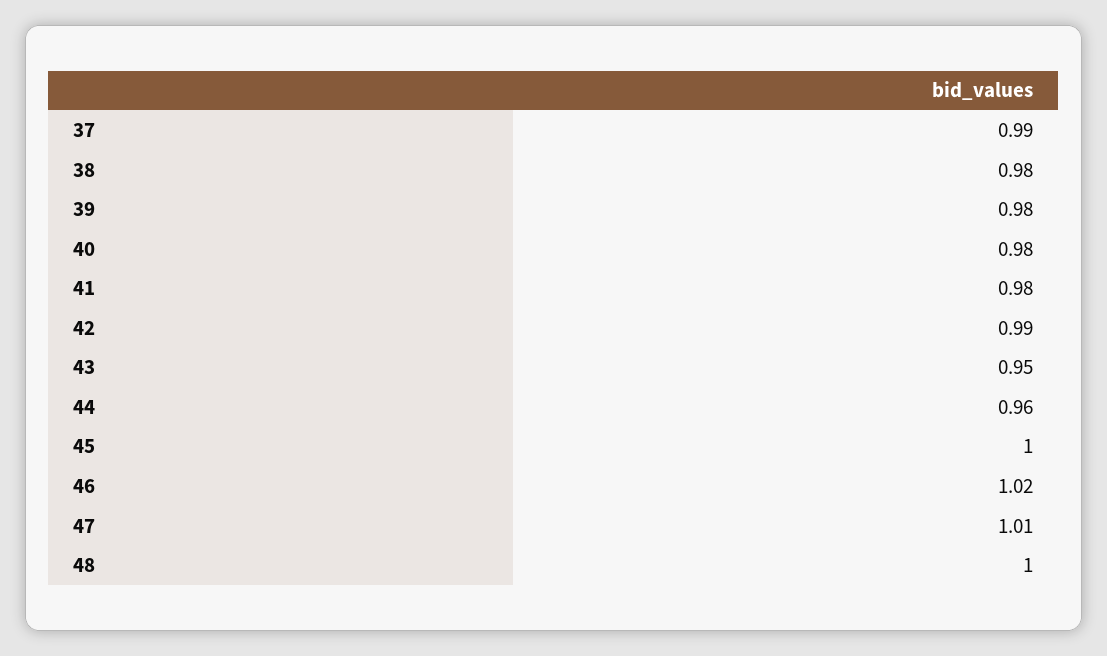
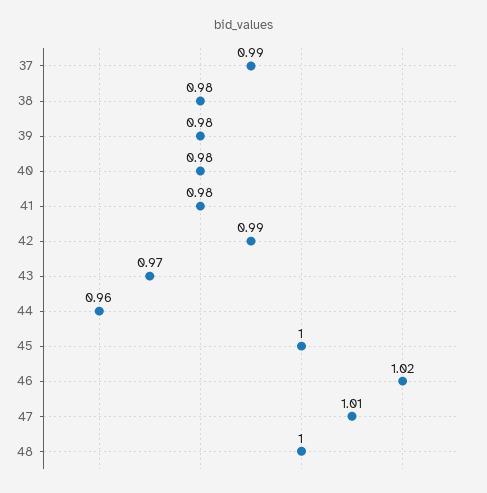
43: 0.95 -> 0.97

